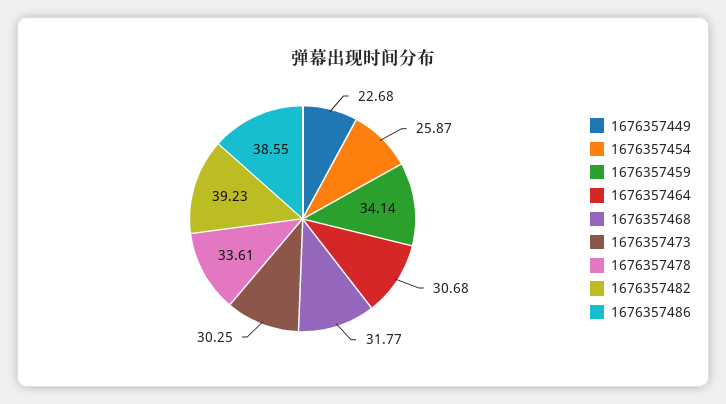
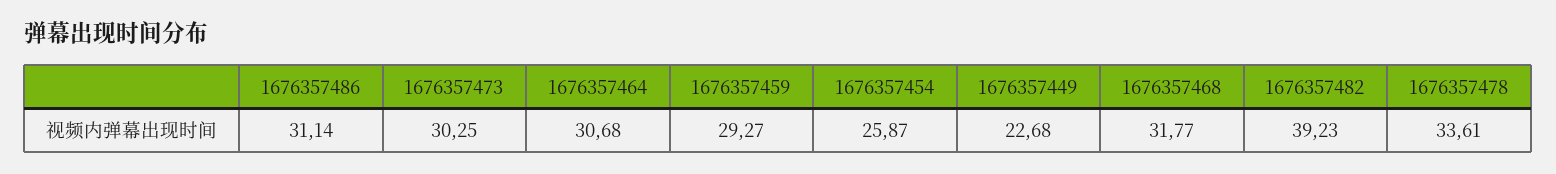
1676357459: 34.14 -> 29.27
1676357486: 38.55 -> 31.14

